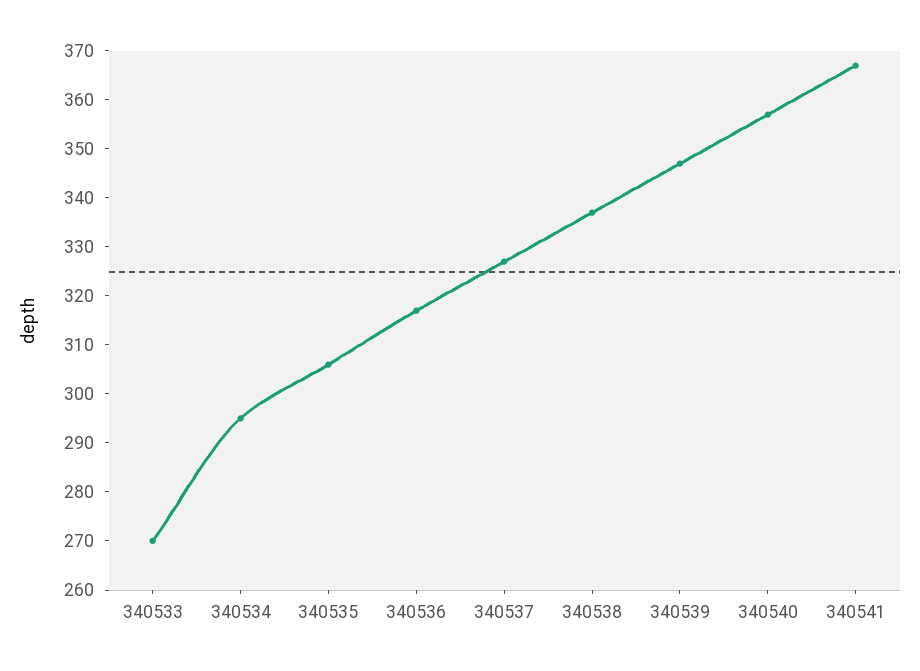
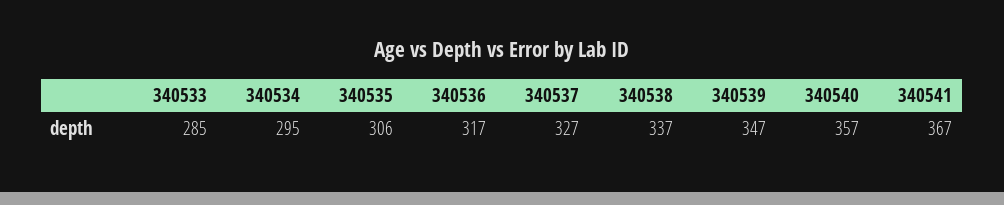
340533: 270 -> 285

